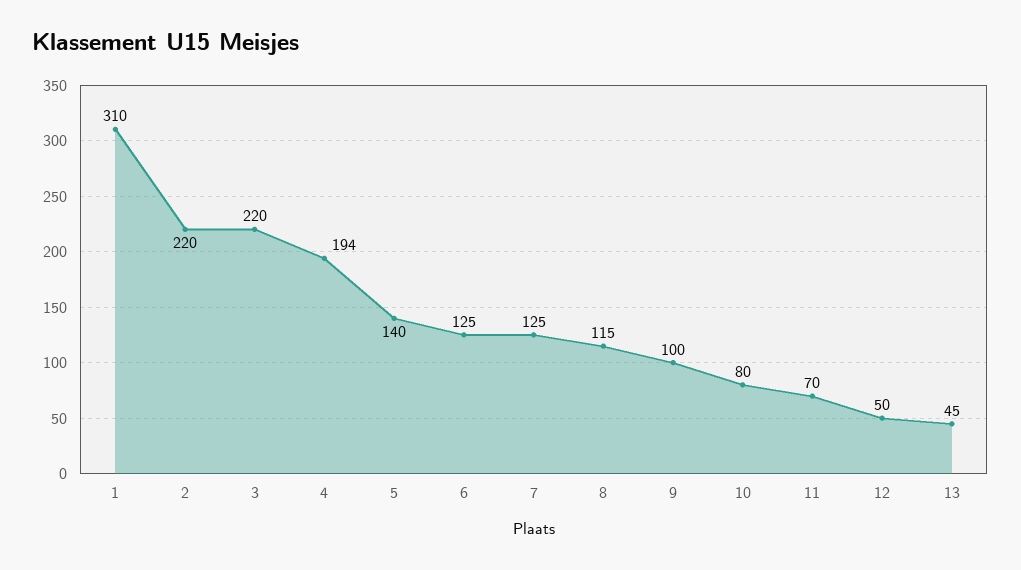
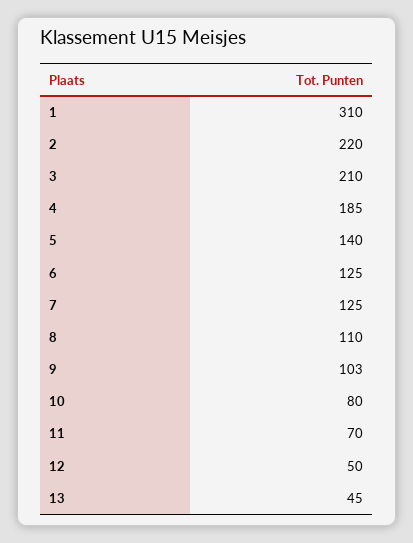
3: 220 -> 210
4: 194 -> 185
8: 115 -> 110
9: 100 -> 103

